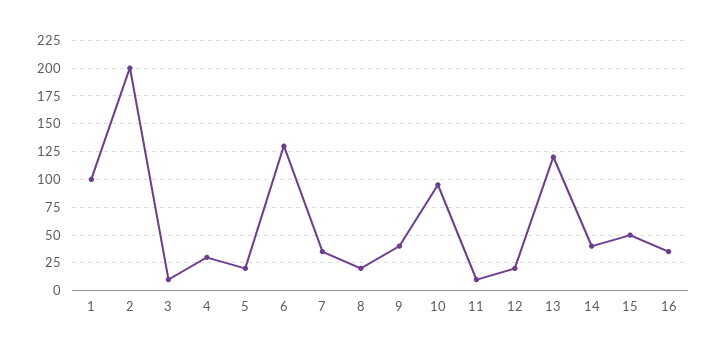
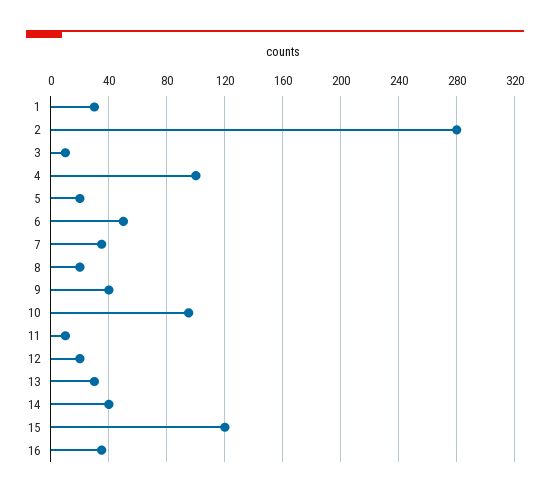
1: 100 -> 30
2: 200 -> 280
4: 25 -> 100
6: 125 -> 50
13: 125 -> 30
15: 50 -> 120

